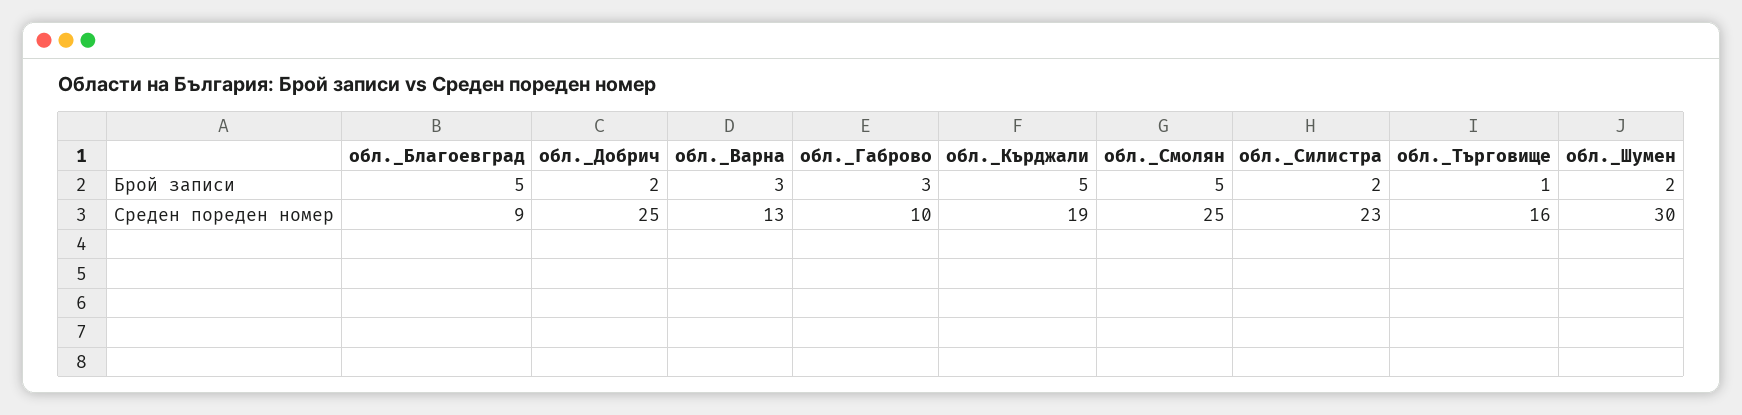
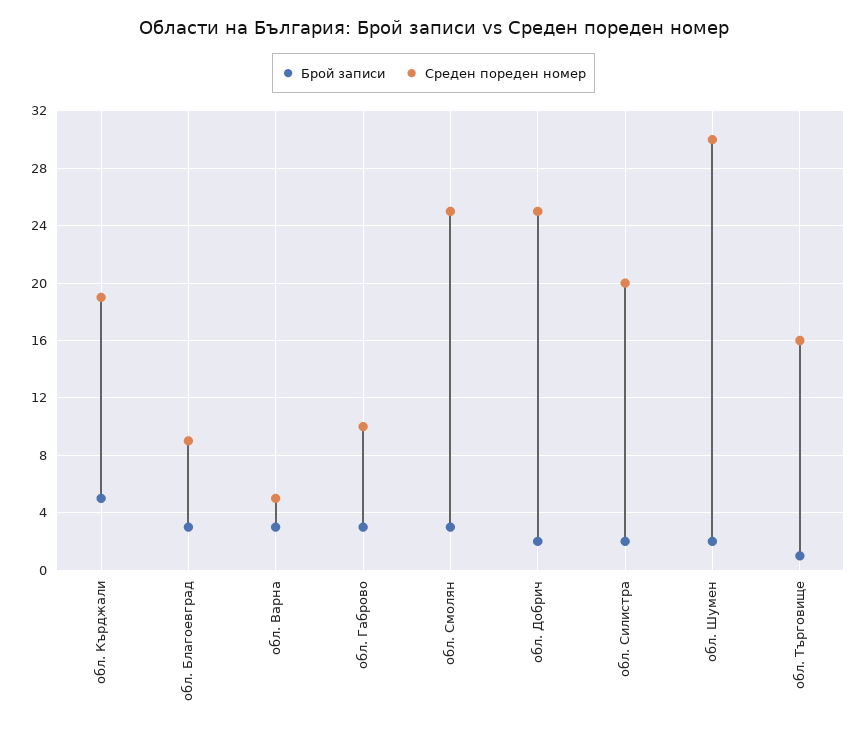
Брой записи, обл._Благоевград: 5 -> 3
Брой записи, обл._Смолян: 5 -> 3
Среден пореден номер, обл._Варна: 13 -> 5
Среден пореден номер, обл._Силистра: 23 -> 20

